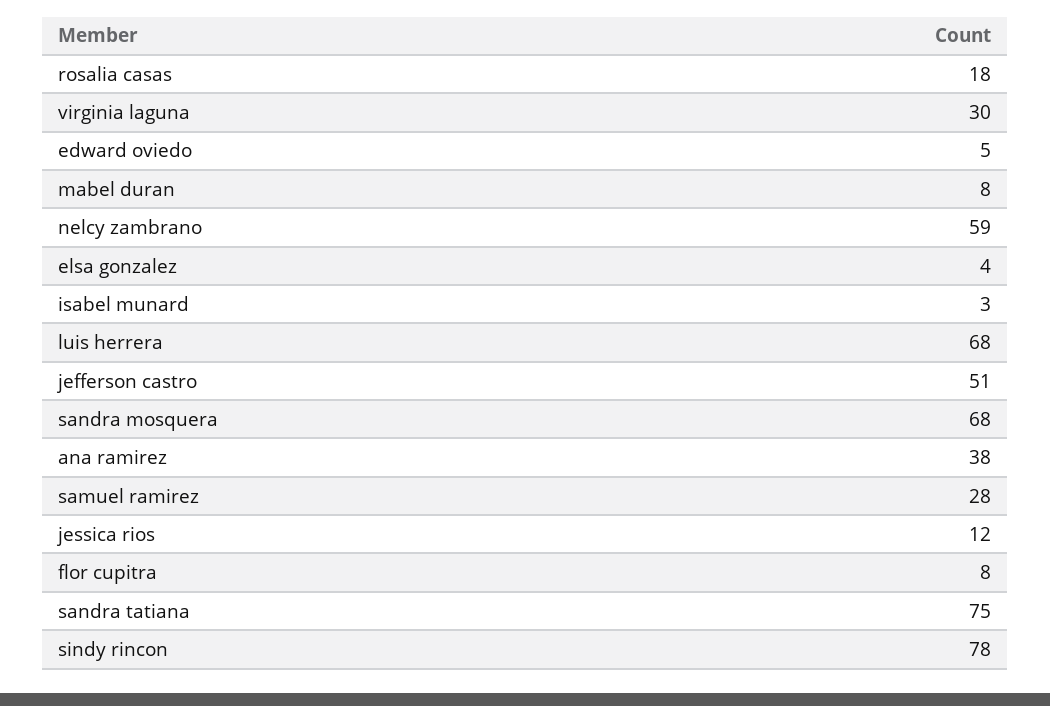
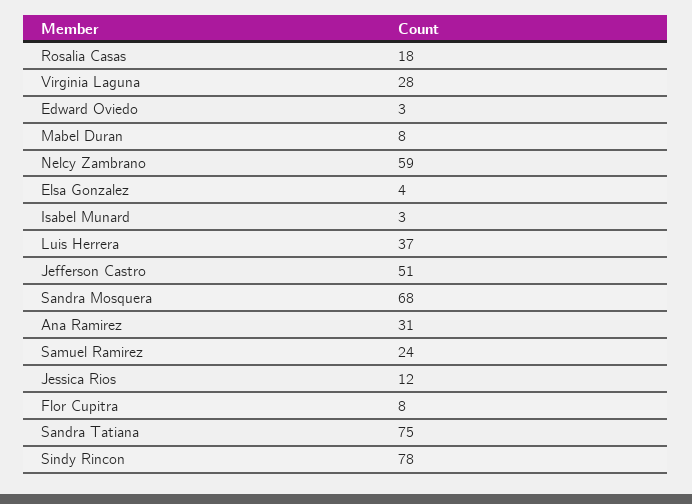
virginia laguna: 30 -> 28
edward oviedo: 5 -> 3
luis herrera: 68 -> 37
ana ramirez: 38 -> 31
samuel ramirez: 28 -> 24

